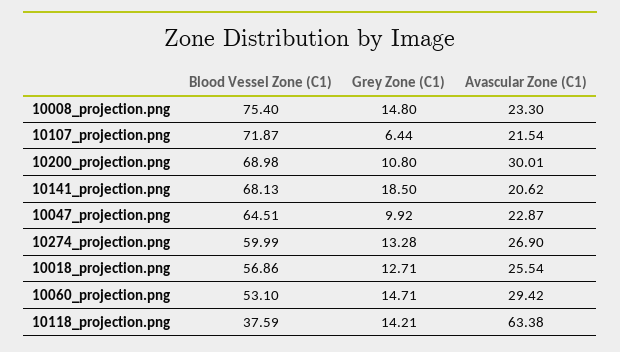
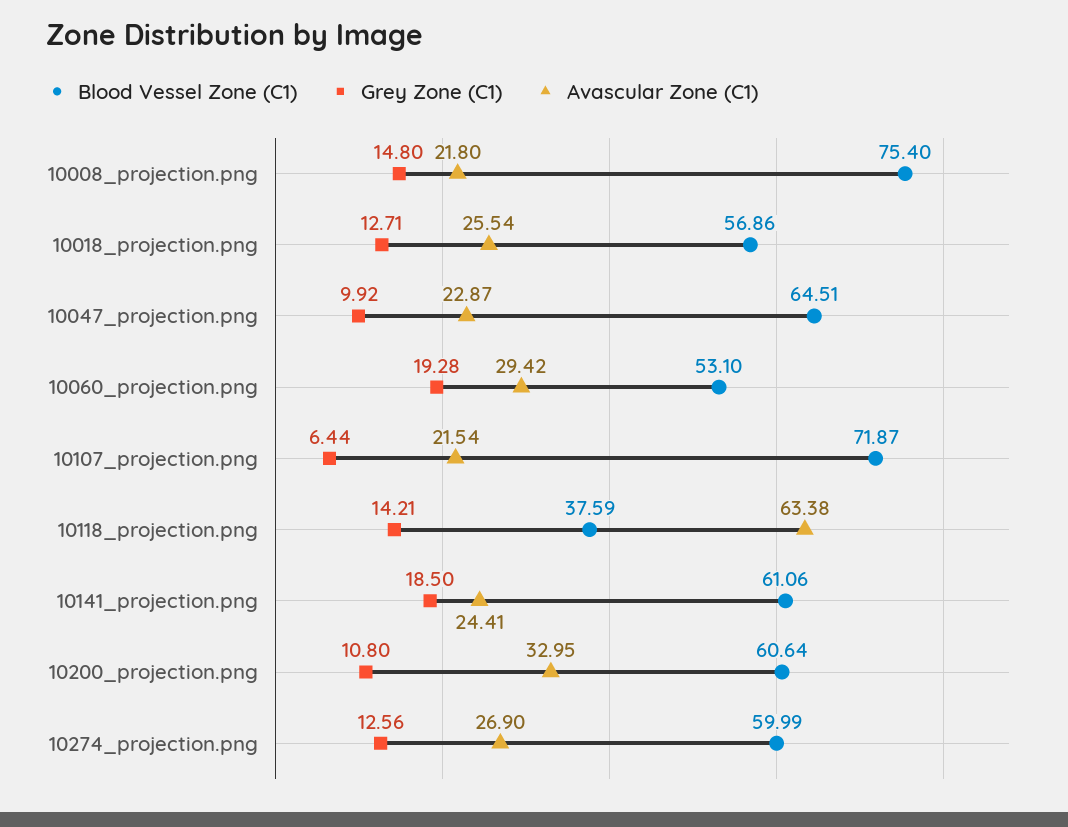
Avascular Zone (C1), 10008_projection.png: 23.3 -> 21.8
Blood Vessel Zone (C1), 10200_projection.png: 68.98 -> 60.64
Avascular Zone (C1), 10200_projection.png: 30.01 -> 32.95
Blood Vessel Zone (C1), 10141_projection.png: 68.13 -> 61.06
Avascular Zone (C1), 10141_projection.png: 20.62 -> 24.41
Grey Zone (C1), 10274_projection.png: 13.28 -> 12.56
Grey Zone (C1), 10060_projection.png: 14.71 -> 19.28

